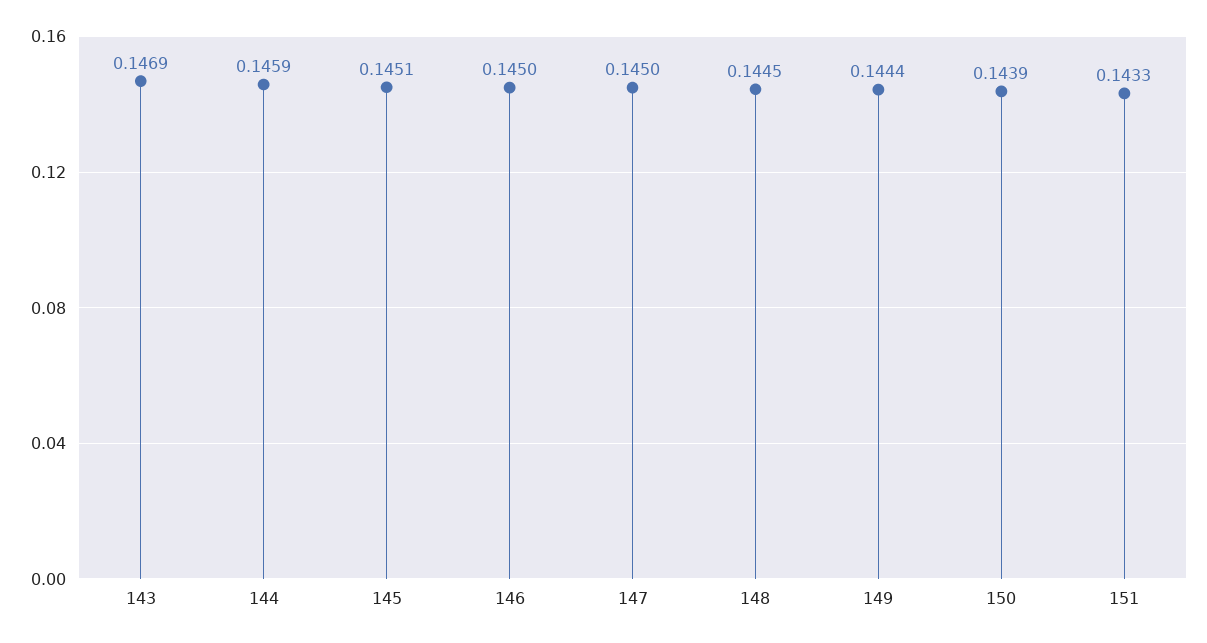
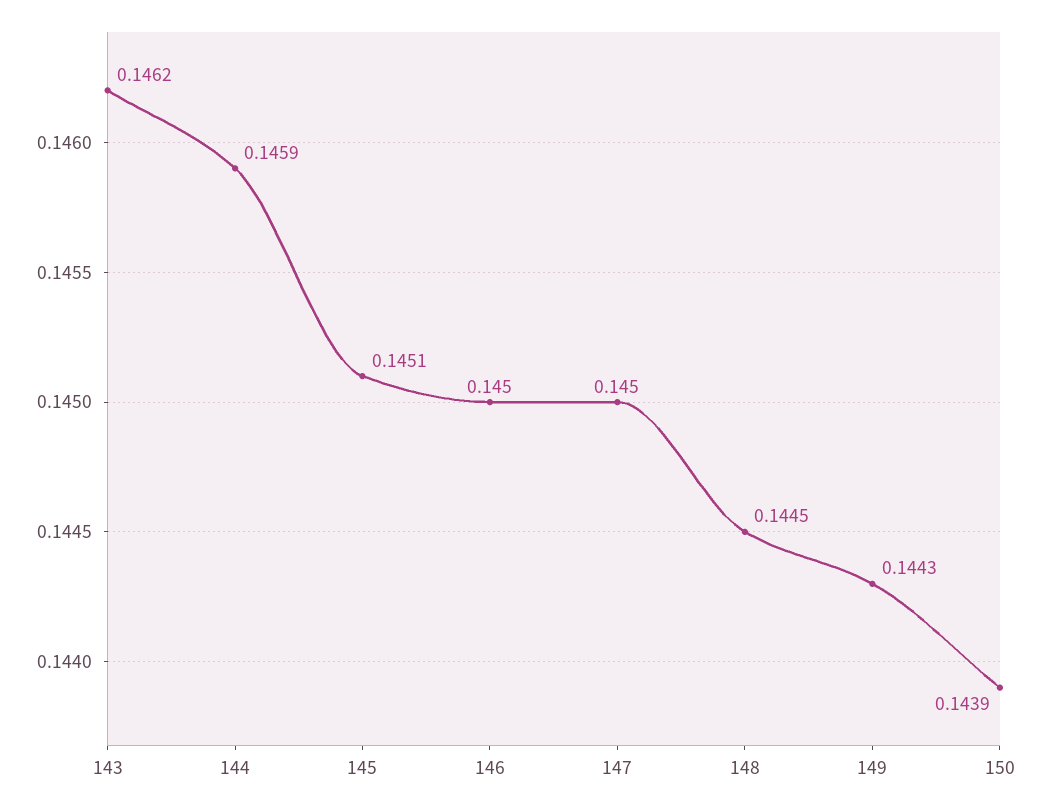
143: 0.1469 -> 0.1462
149: 0.1444 -> 0.1443
151: 0.1433 -> none

